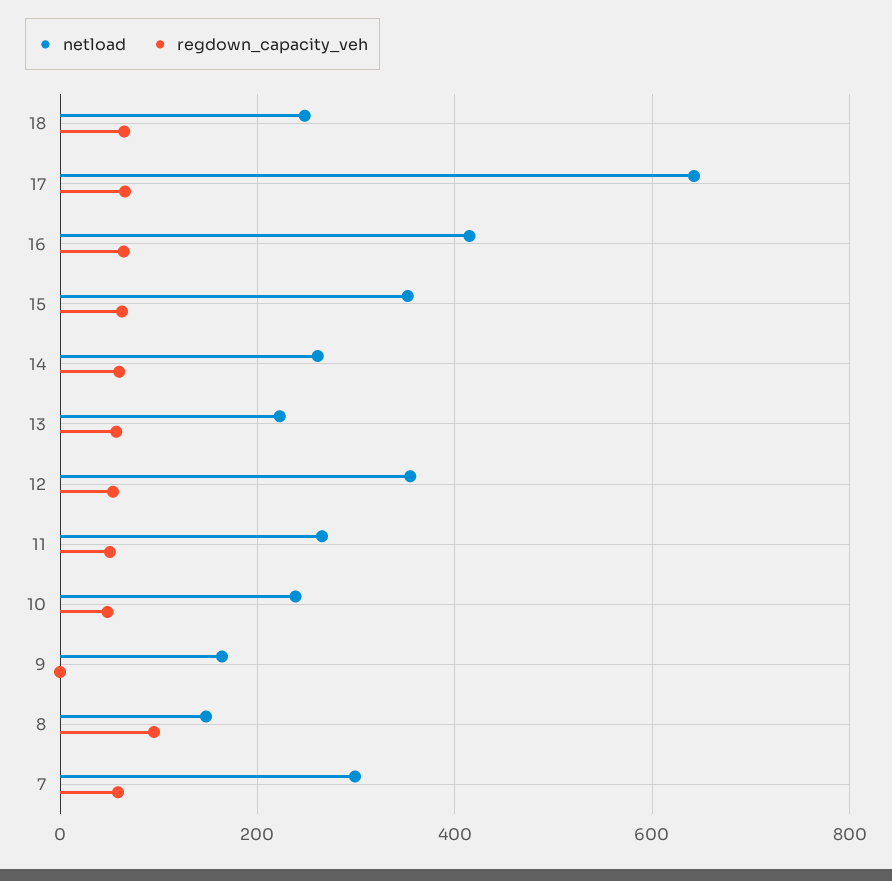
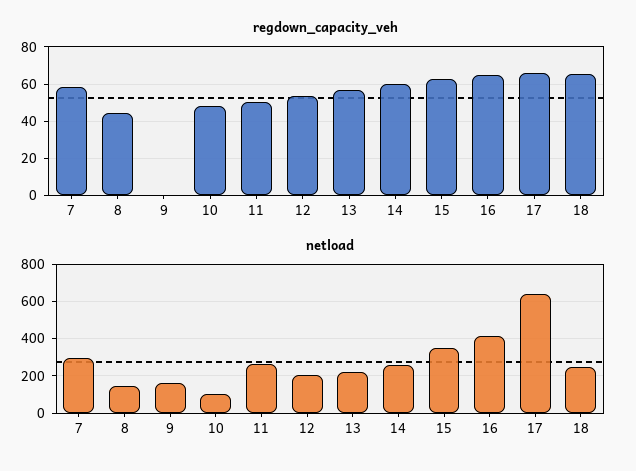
netload, 12: 360 -> 200
netload, 10: 240 -> 100
regdown_capacity_veh, 8: 100 -> 45

